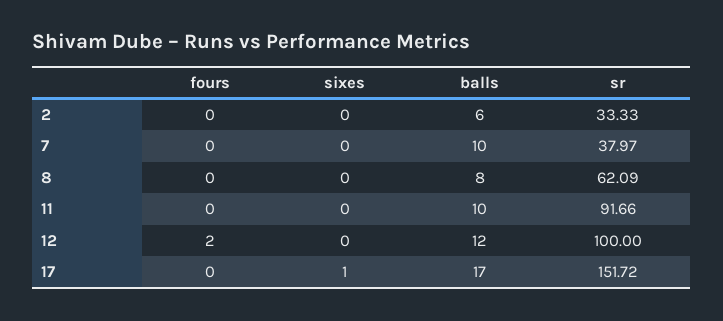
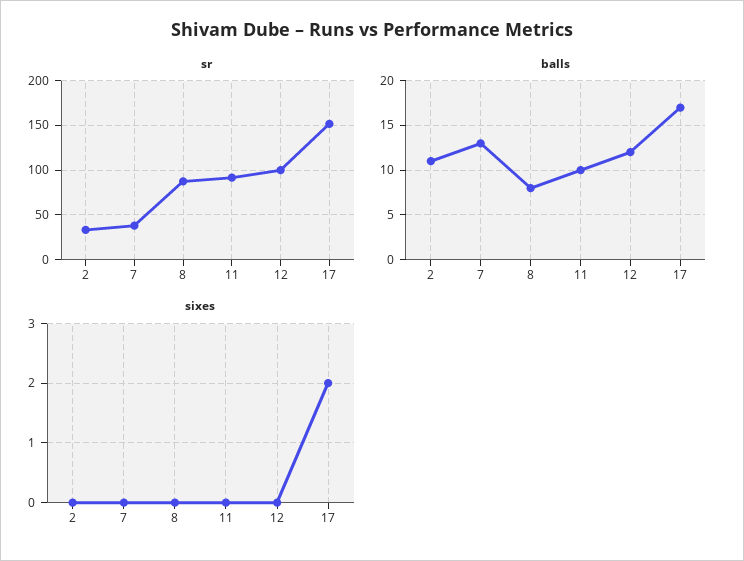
fours, 2: 0 -> none
balls, 2: 6 -> 11
fours, 7: 0 -> none
balls, 7: 10 -> 13
fours, 8: 0 -> none
sr, 8: 62.09 -> 90
fours, 11: 0 -> none
fours, 12: 2 -> none
fours, 17: 0 -> none
sixes, 17: 1 -> 2

